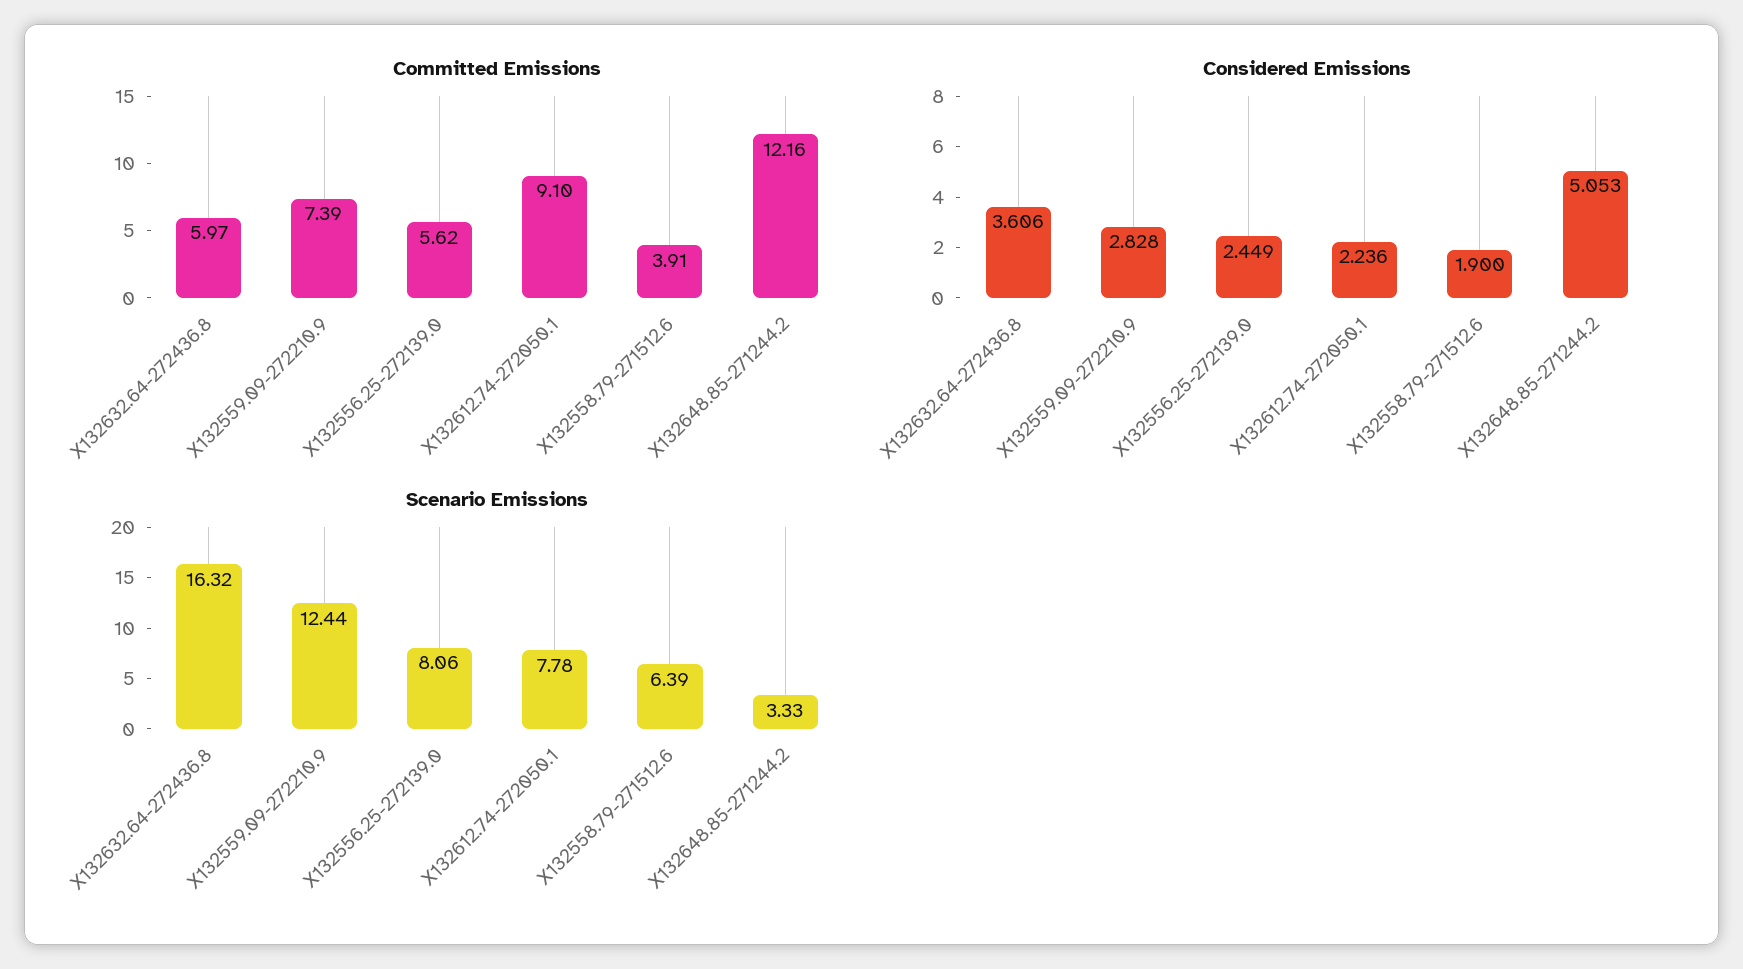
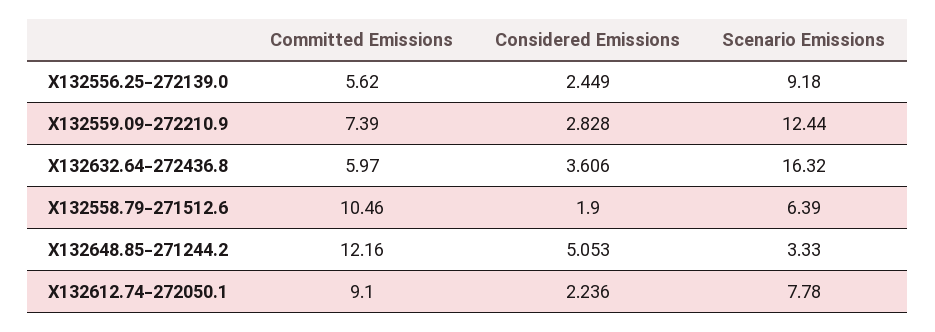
Committed Emissions, X132558.79-271512.6: 3.91 -> 10.46
Scenario Emissions, X132556.25-272139.0: 8.06 -> 9.18

